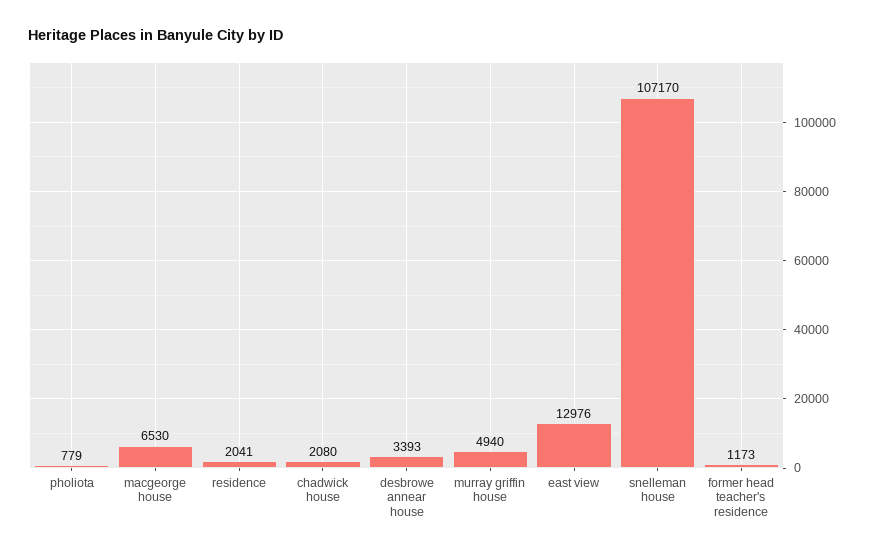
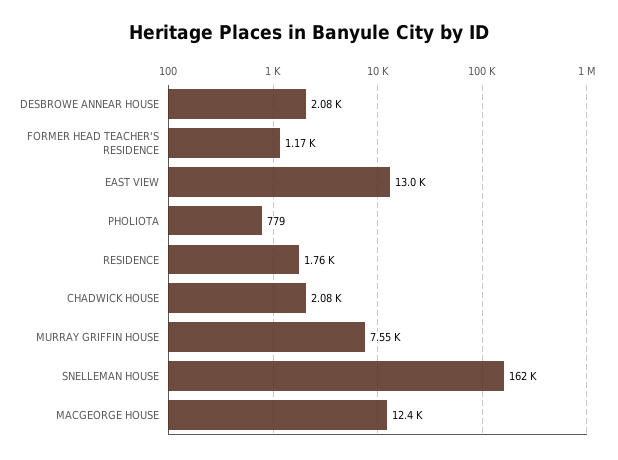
macgeorge house: 6530 -> 12400
residence: 2041 -> 1760
desbrowe annear house: 3393 -> 2080
murray griffin house: 4940 -> 7550
snelleman house: 107170 -> 162000

